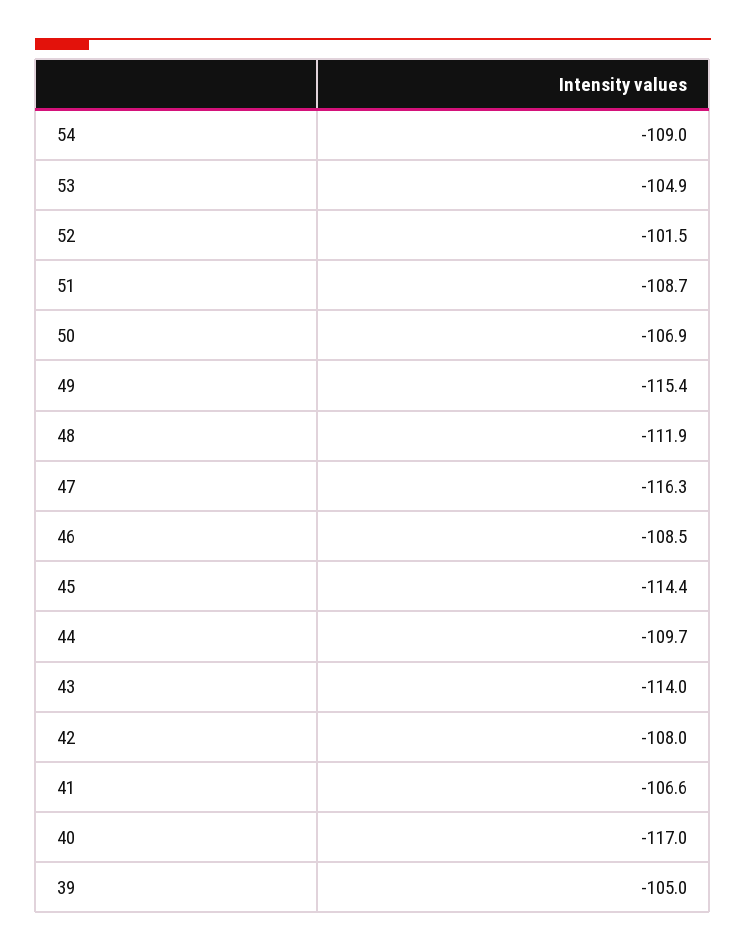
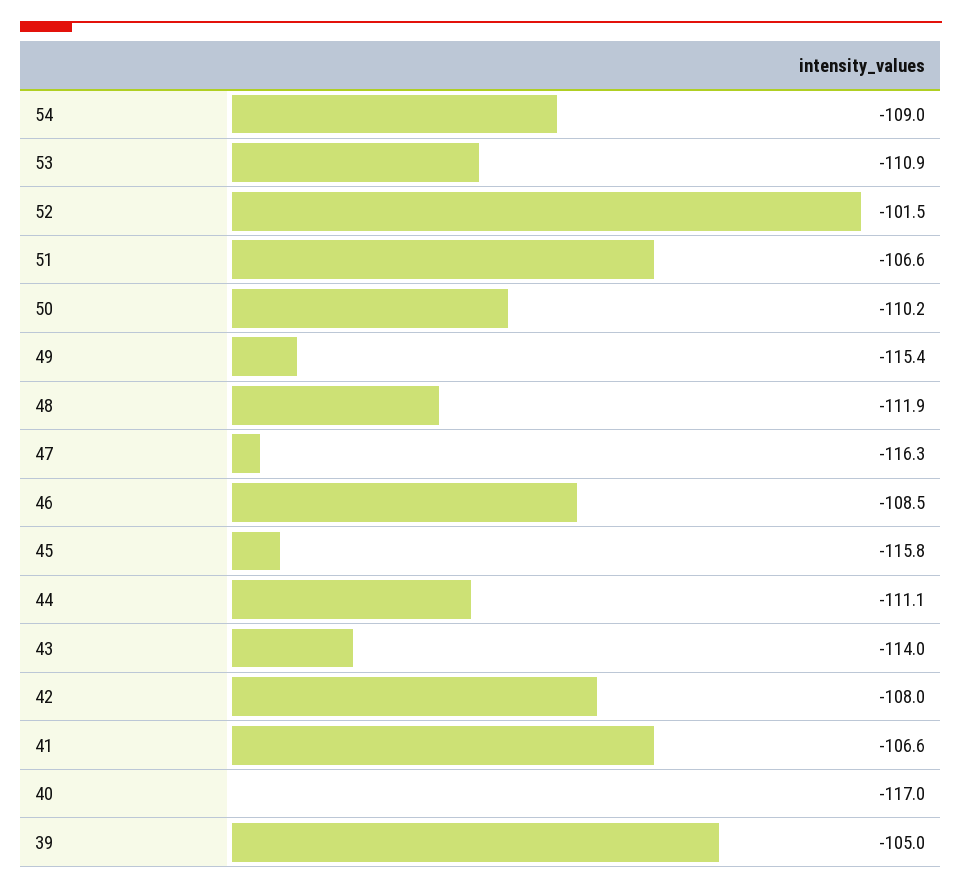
53: -104.9 -> -110.9
51: -108.7 -> -106.6
50: -106.9 -> -110.2
45: -114.4 -> -115.8
44: -109.7 -> -111.1

